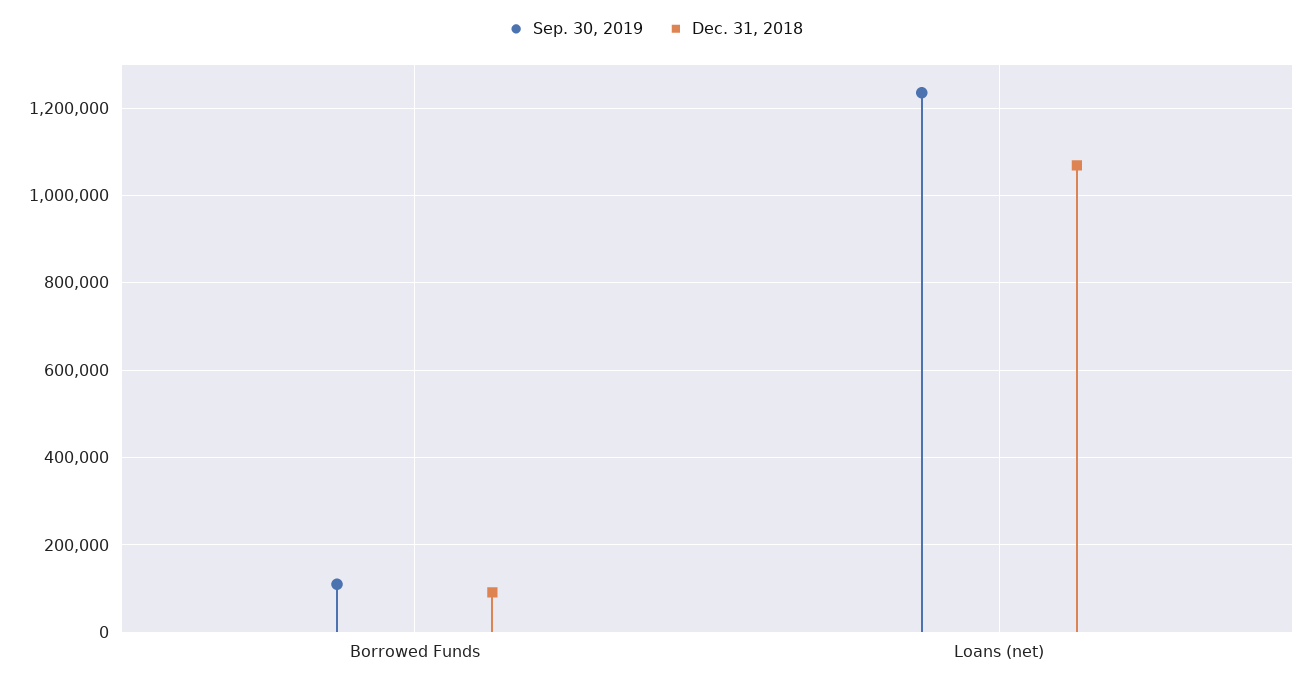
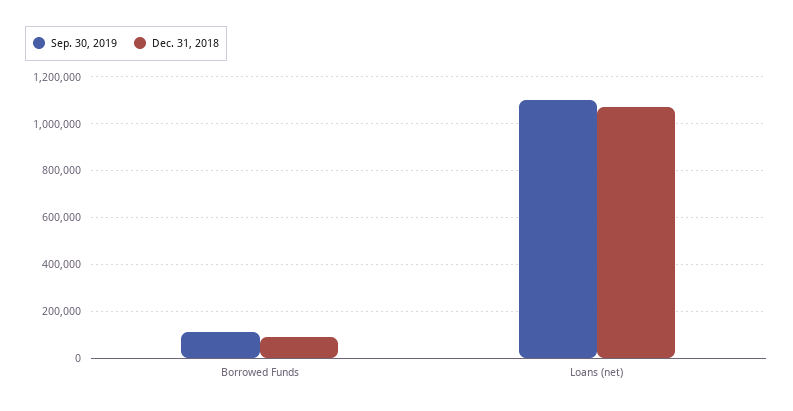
Sep. 30, 2019, Loans (net): 1240000 -> 1100000

